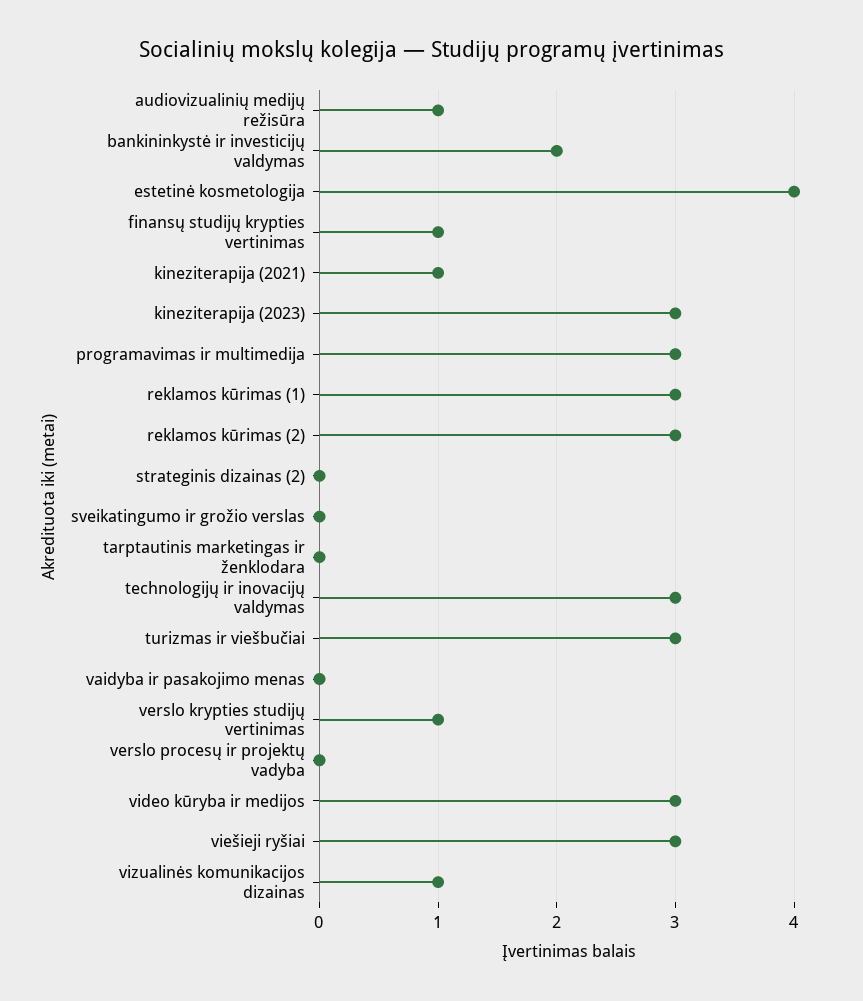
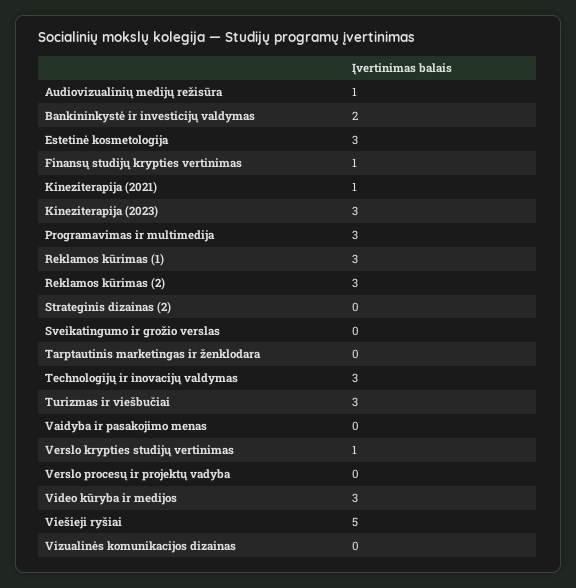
estetinė kosmetologija: 4 -> 3
viešieji ryšiai: 3 -> 5
vizualinės komunikacijos dizainas: 1 -> 0

